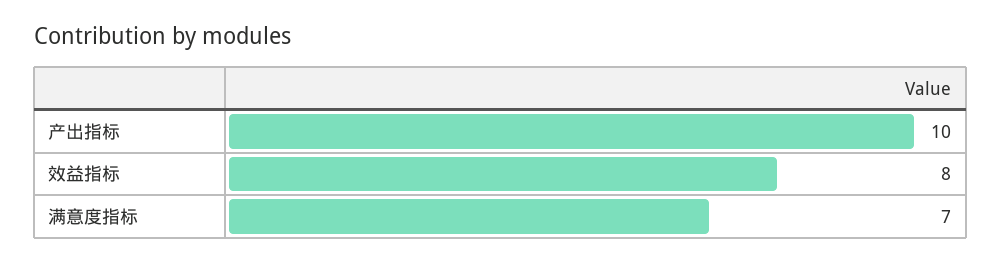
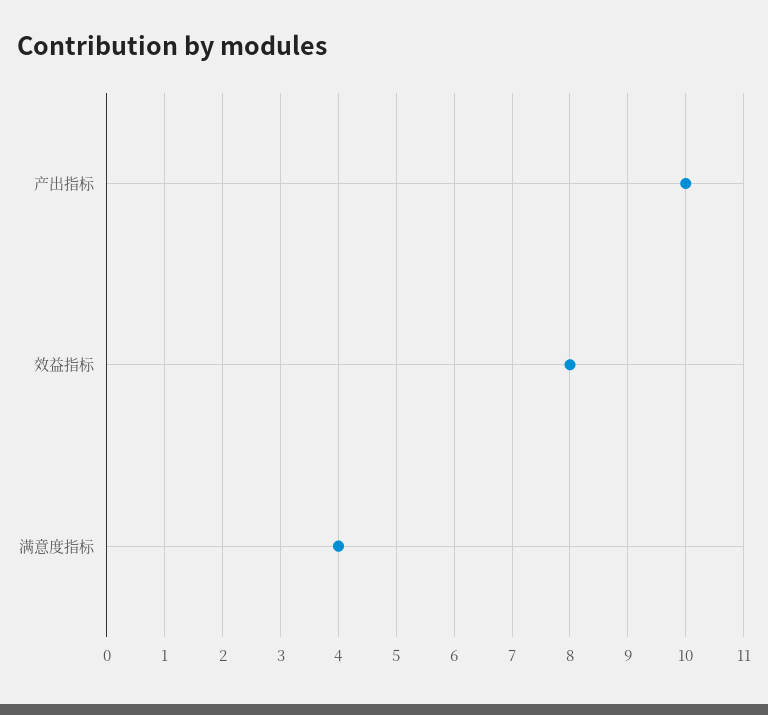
满意度指标: 7 -> 4

